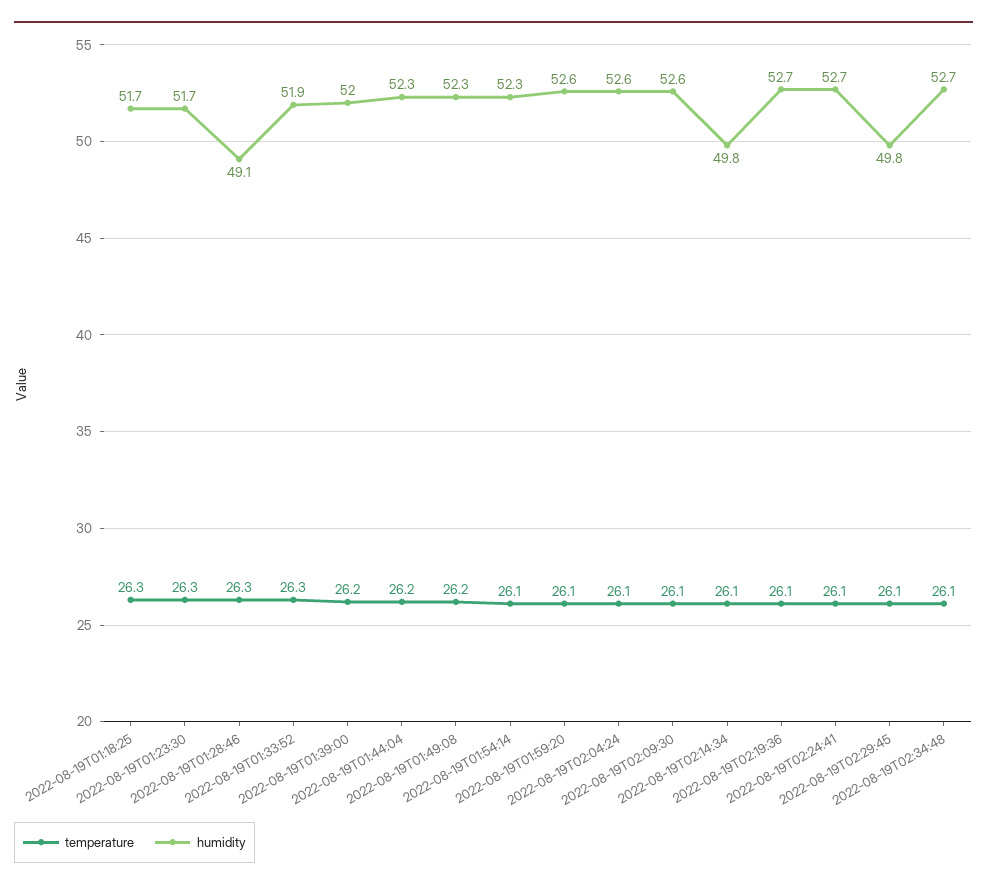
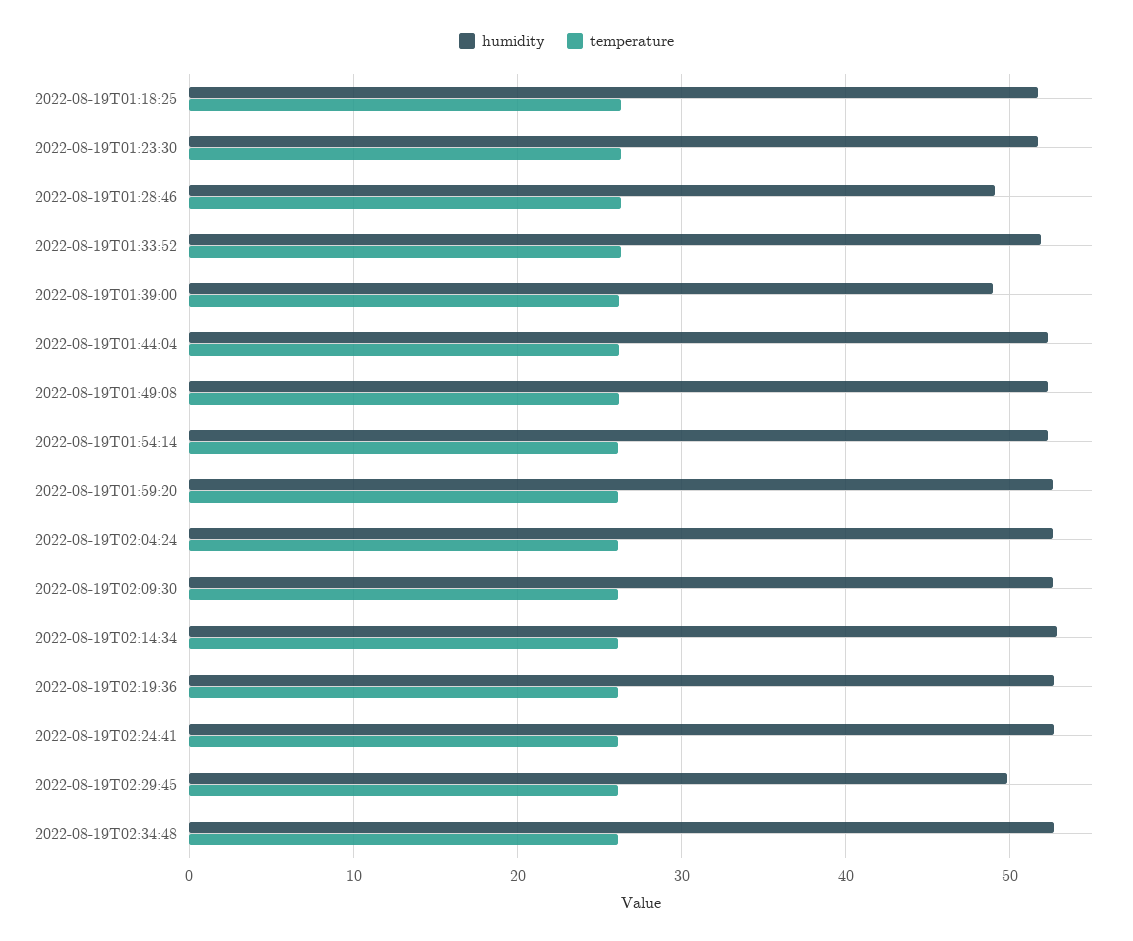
humidity, 2022-08-19T01:39:00: 52 -> 49
humidity, 2022-08-19T02:14:34: 49.8 -> 53

